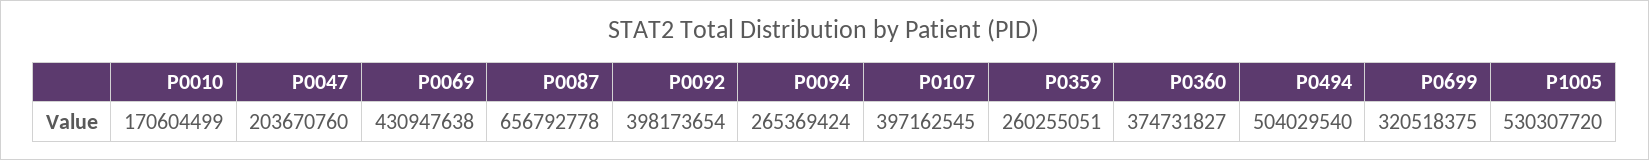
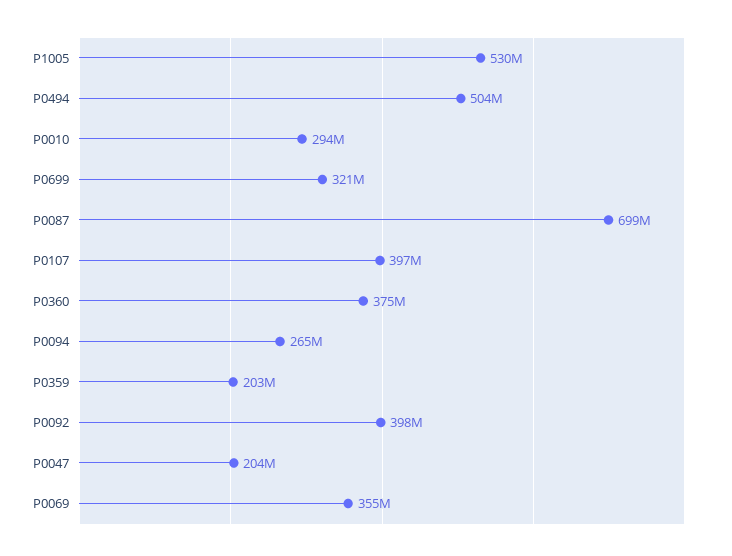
P0010: 170604499 -> 294000000
P0069: 430947638 -> 355000000
P0087: 656792778 -> 699000000
P0359: 260255051 -> 203000000

